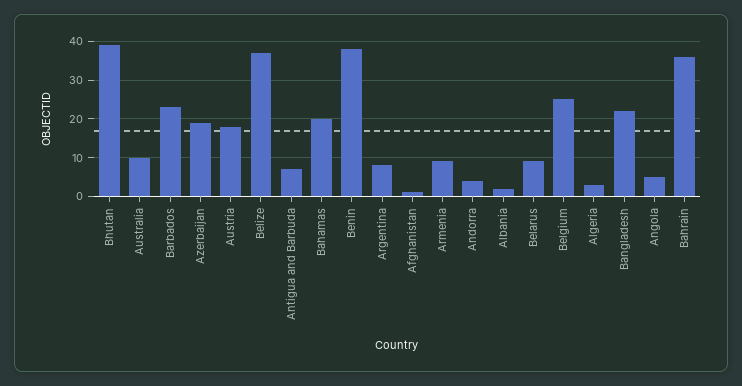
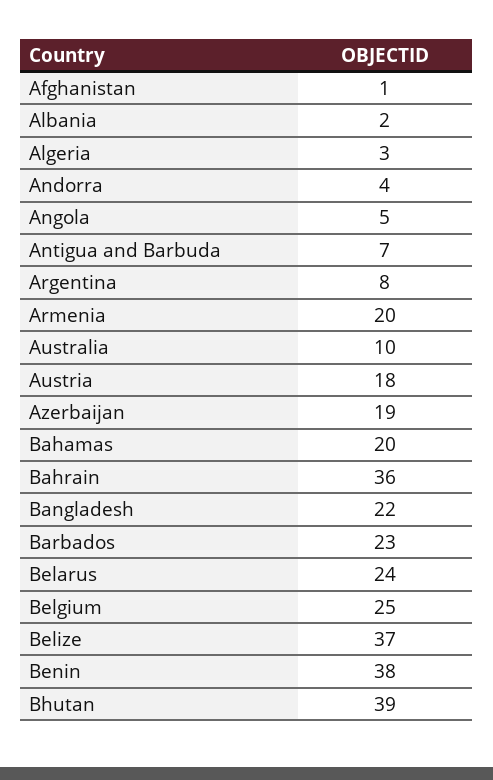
Armenia: 10 -> 20
Belarus: 10 -> 24

